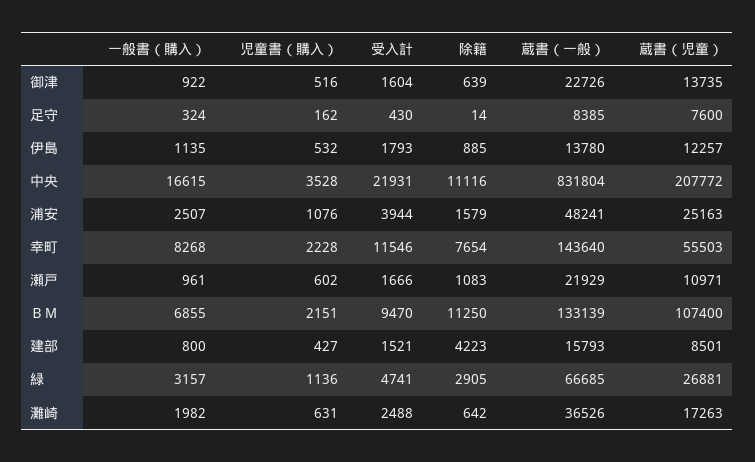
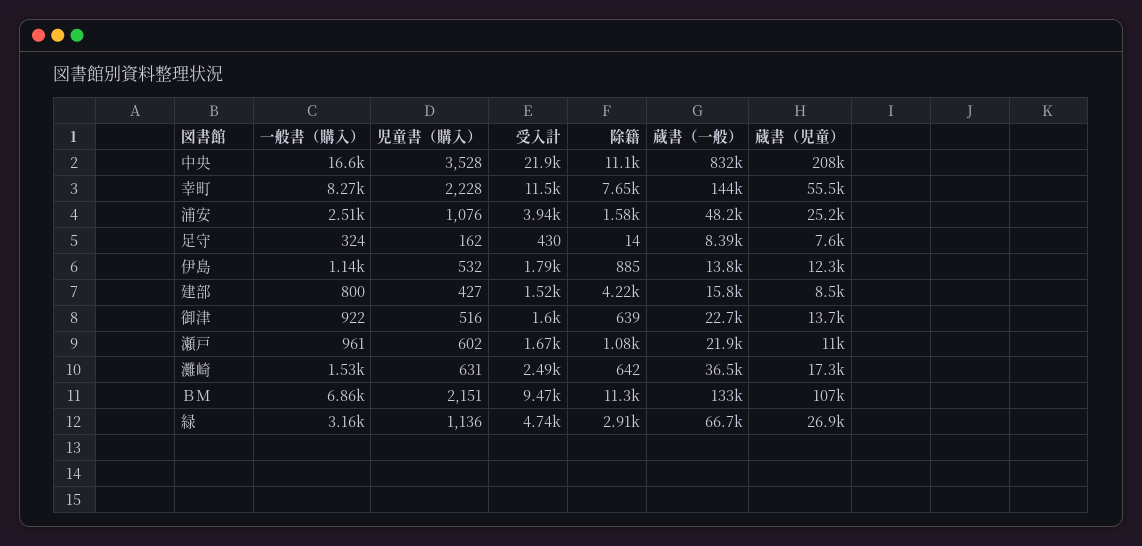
一般書（購入）, 灘崎: 1982 -> 1530

